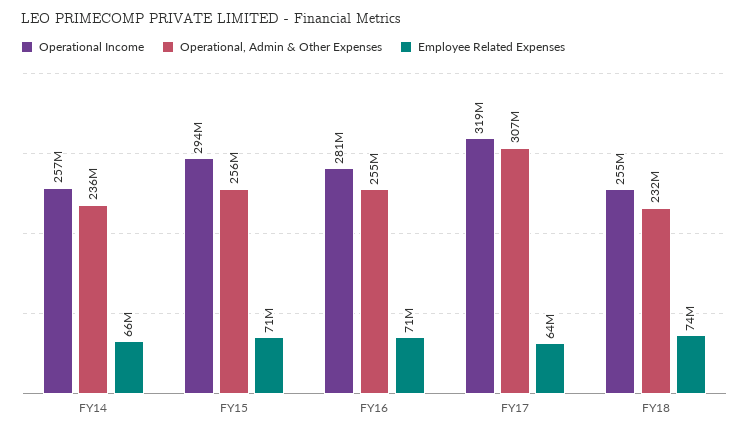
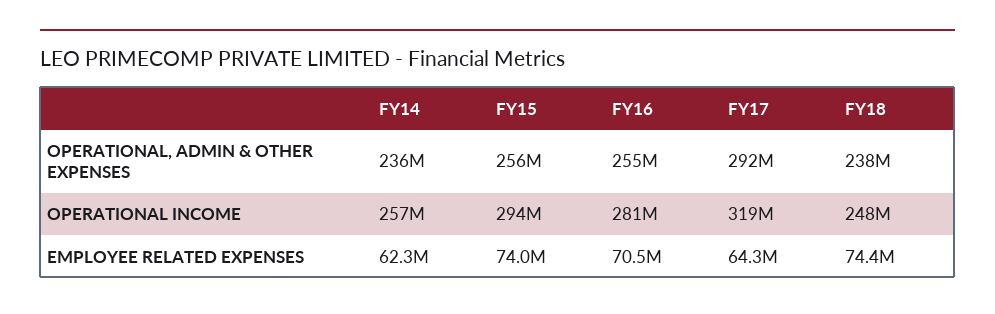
Employee Related Expenses, FY14: 66000000 -> 62300000
Employee Related Expenses, FY15: 71000000 -> 74000000
Operational, Admin & Other Expenses, FY17: 307000000 -> 292000000
Operational Income, FY18: 255000000 -> 248000000
Operational, Admin & Other Expenses, FY18: 232000000 -> 238000000

